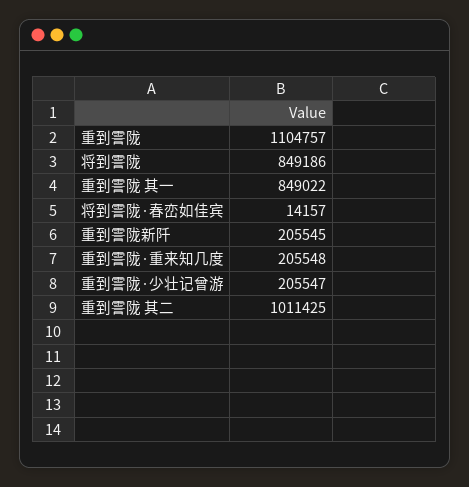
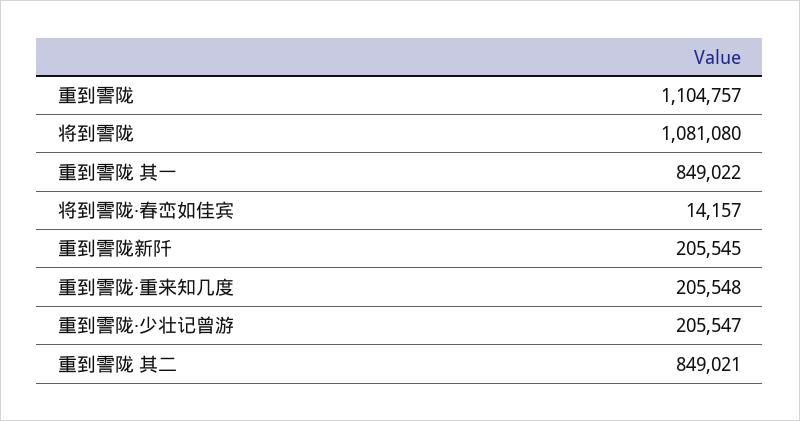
将到霅陇: 849186 -> 1081080
重到霅陇 其二: 1011425 -> 849021

